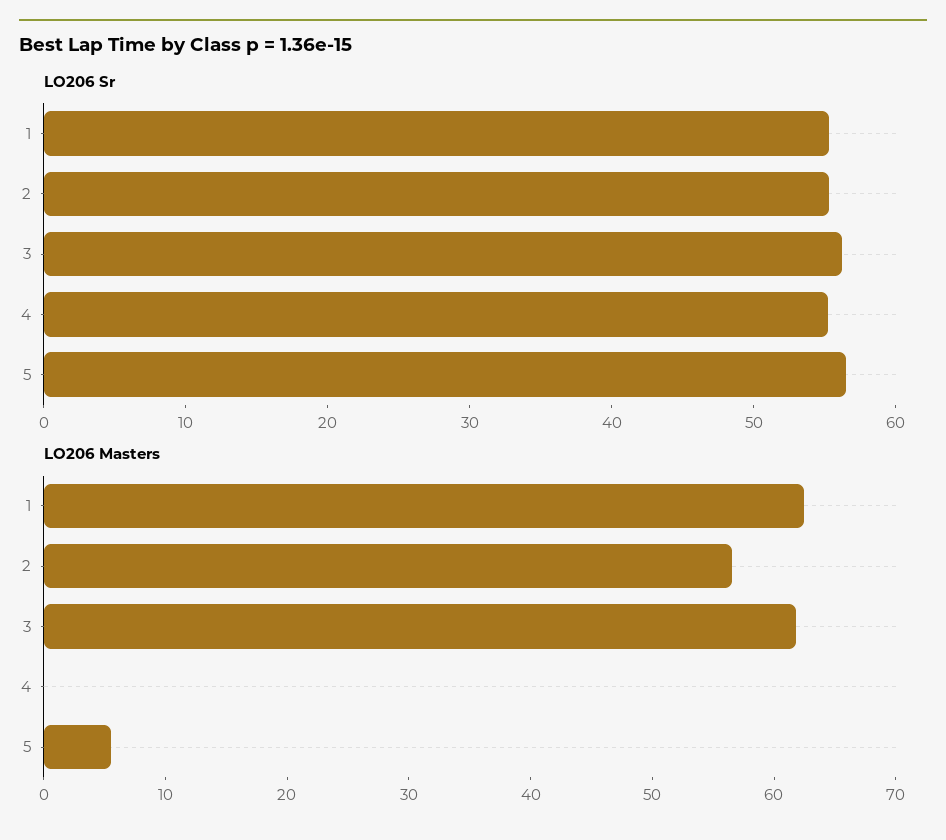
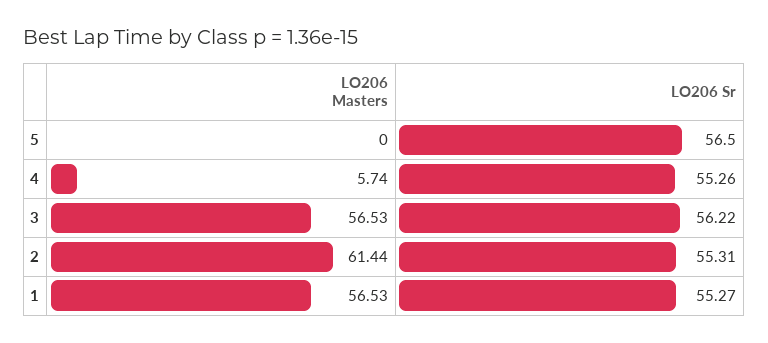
LO206 Masters, 1: 62 -> 56.53
LO206 Masters, 2: 56 -> 61.44
LO206 Masters, 3: 62 -> 56.53
LO206 Masters, 4: 0 -> 5.74
LO206 Masters, 5: 6 -> 0

